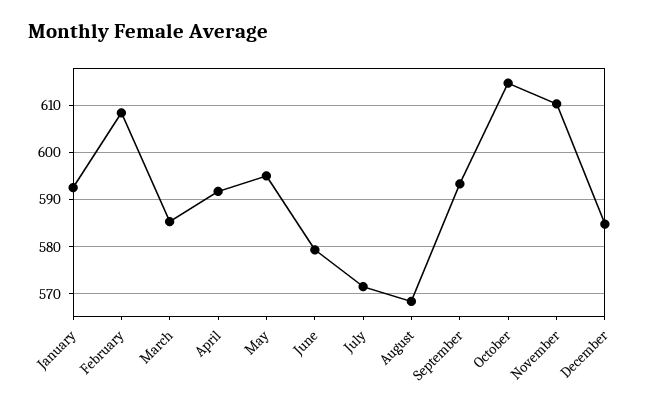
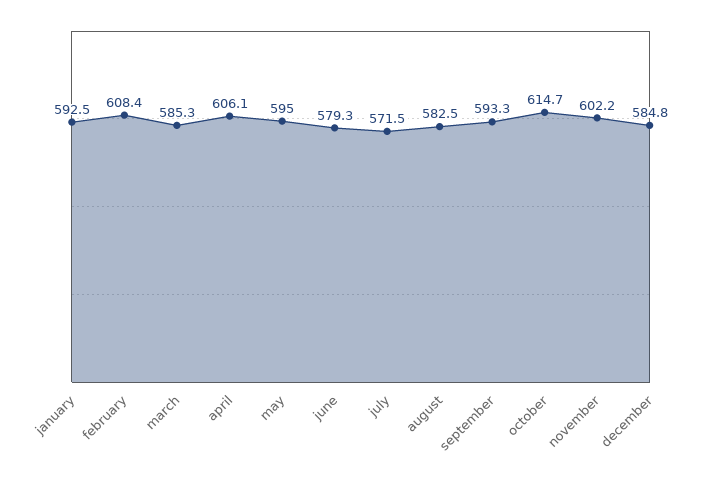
April: 592 -> 606.1
August: 568 -> 582.5
November: 610 -> 602.2

